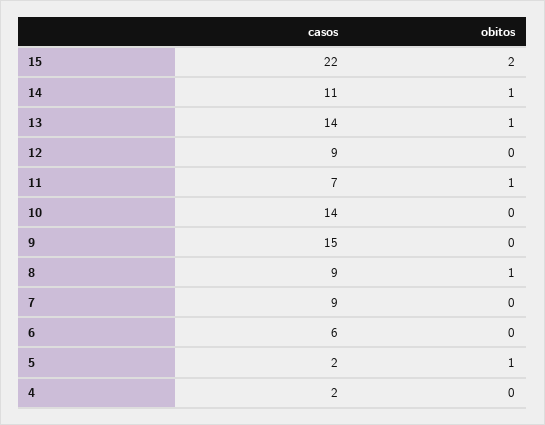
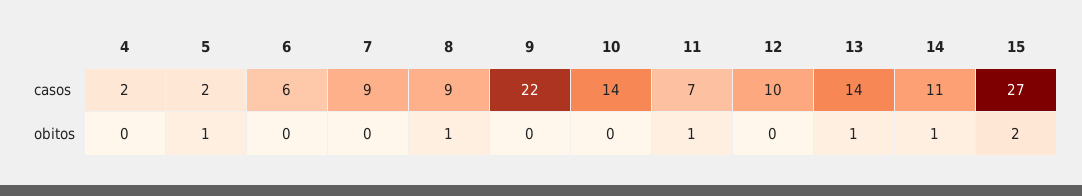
casos, 15: 22 -> 27
casos, 12: 9 -> 10
casos, 9: 15 -> 22

